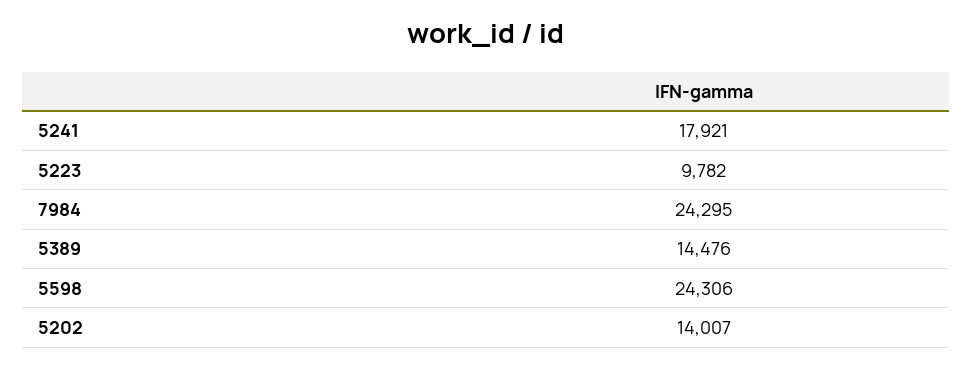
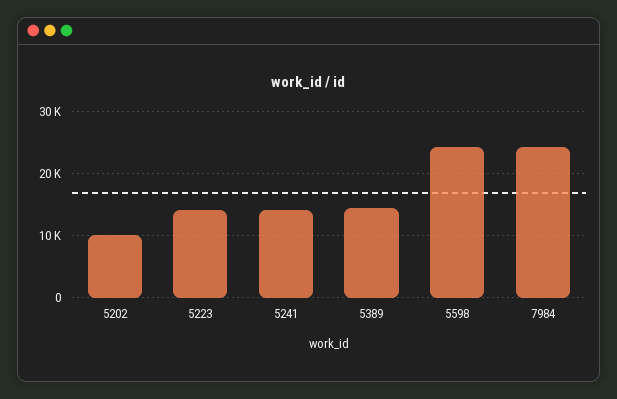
5241: 17921 -> 14000
5223: 9782 -> 14000
5202: 14007 -> 10000

